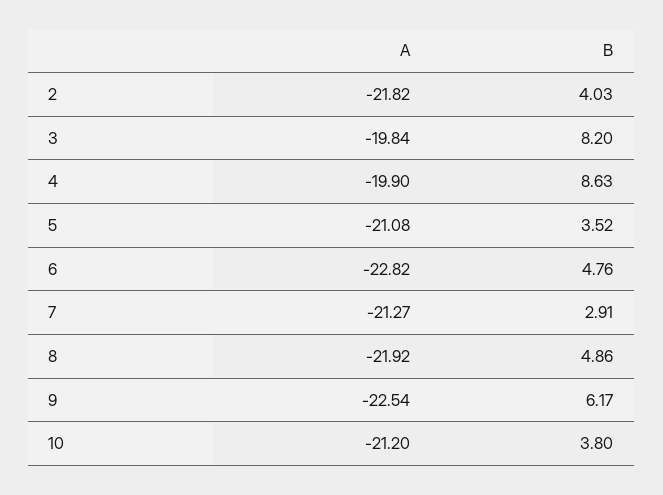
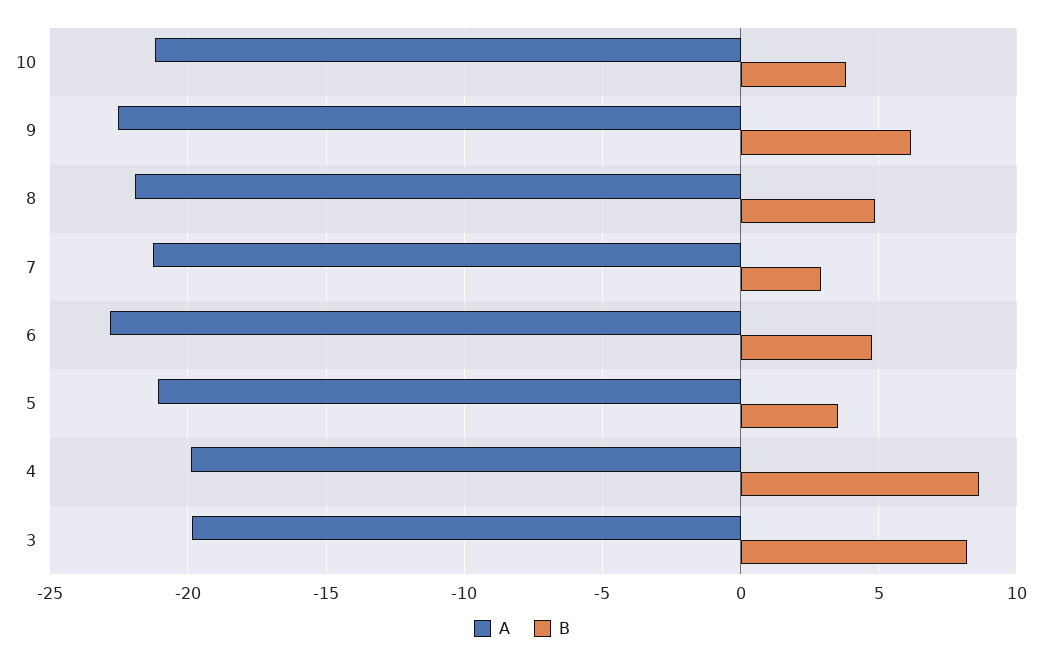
A, 2: -21.82 -> none
B, 2: 4.03 -> none

